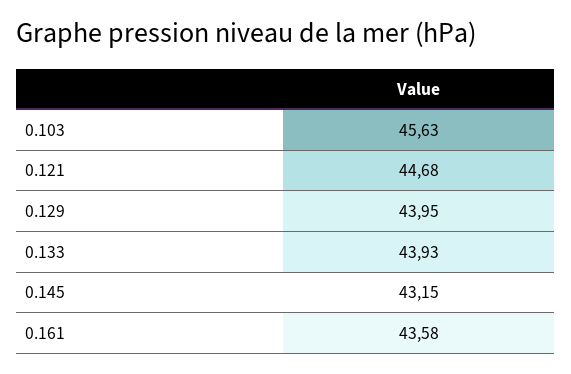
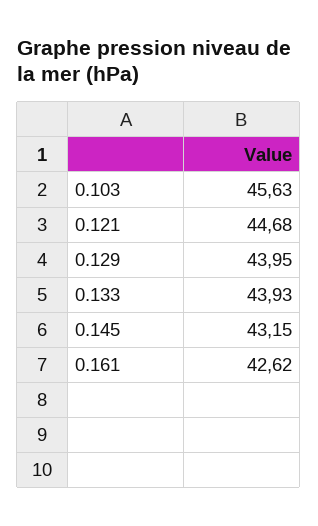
0.161: 43.58 -> 42.62

